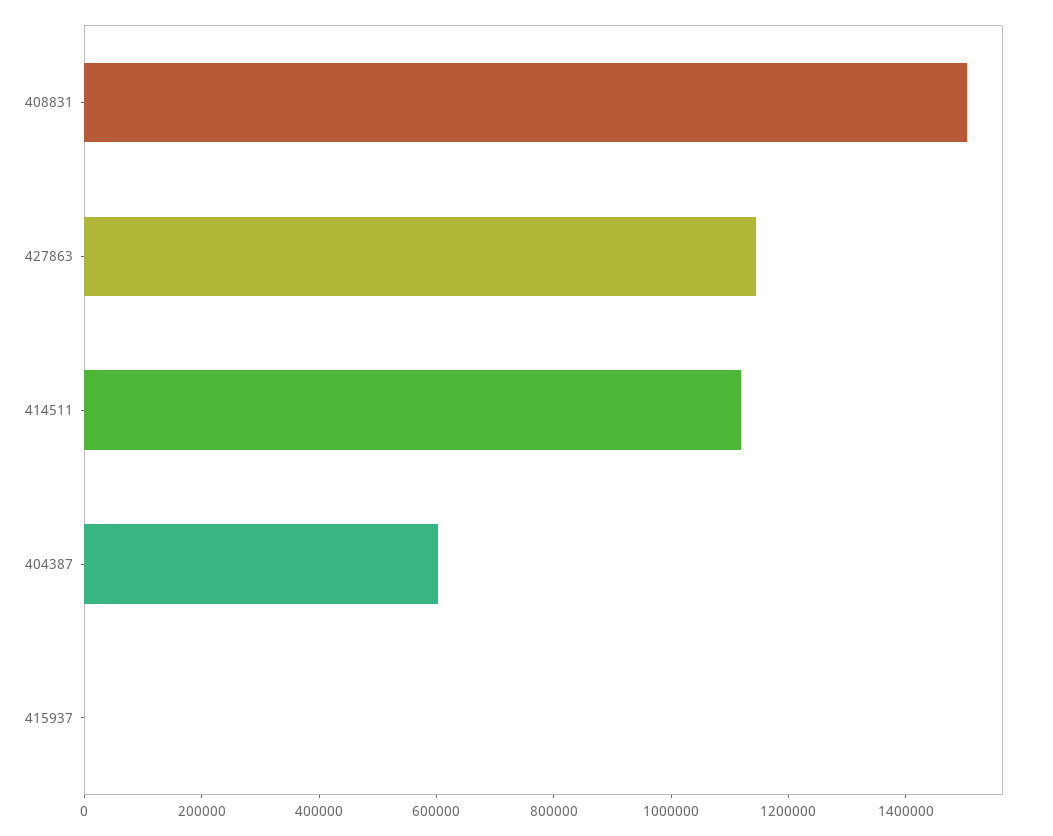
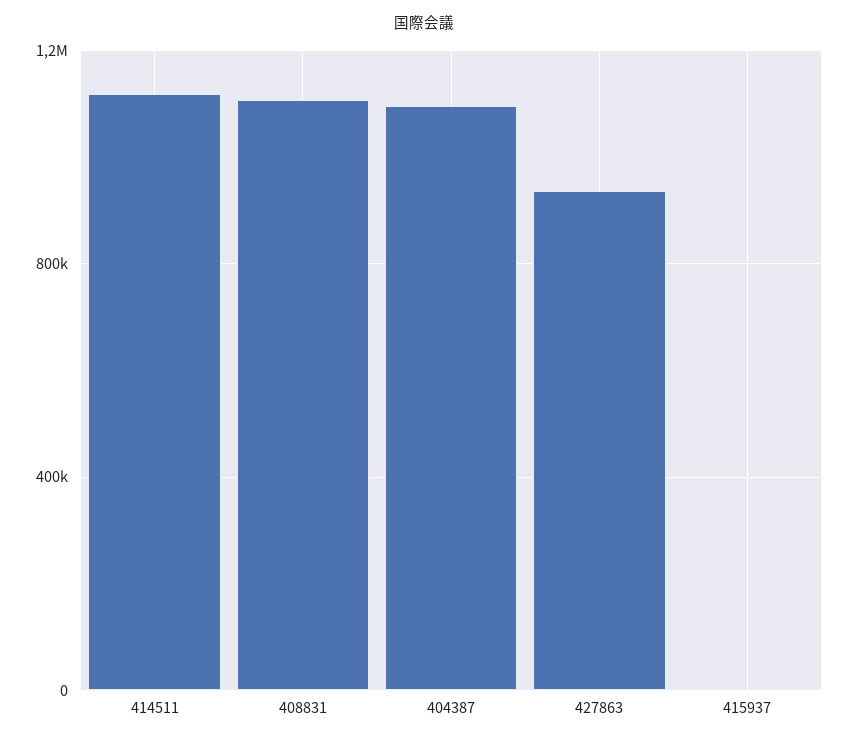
408831: 1500000 -> 1100000
427863: 1150000 -> 950000
404387: 600000 -> 1100000

